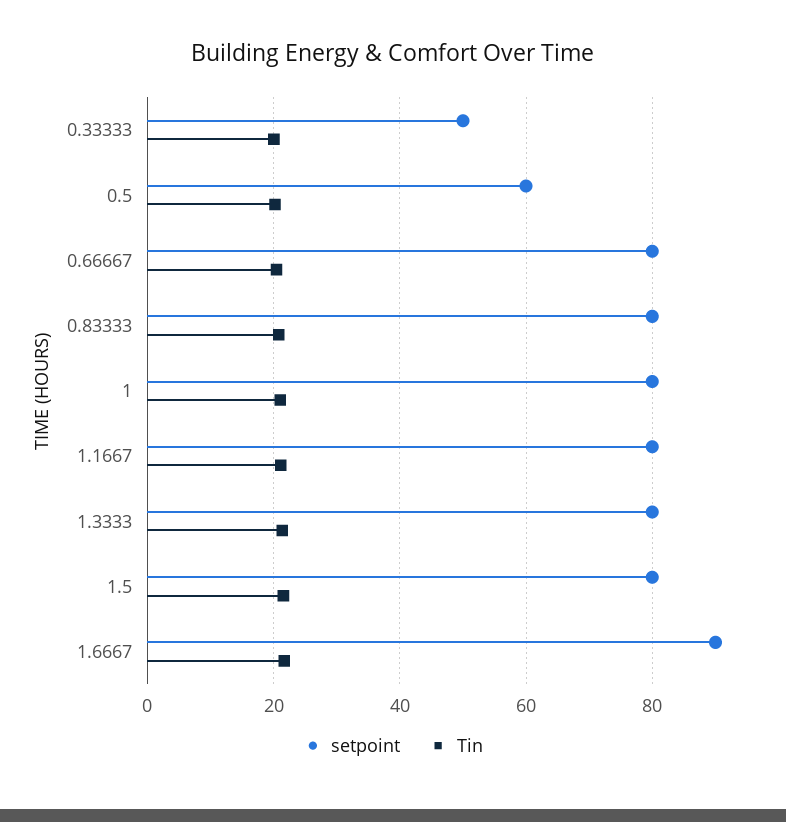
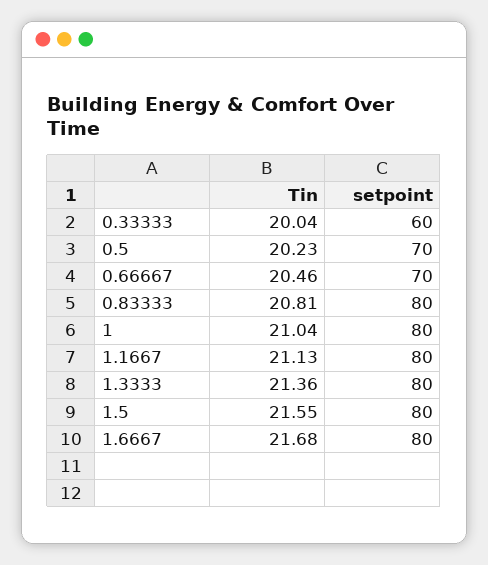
setpoint, 0.33333: 50 -> 60
setpoint, 0.5: 60 -> 70
setpoint, 0.66667: 80 -> 70
setpoint, 1.6667: 90 -> 80

